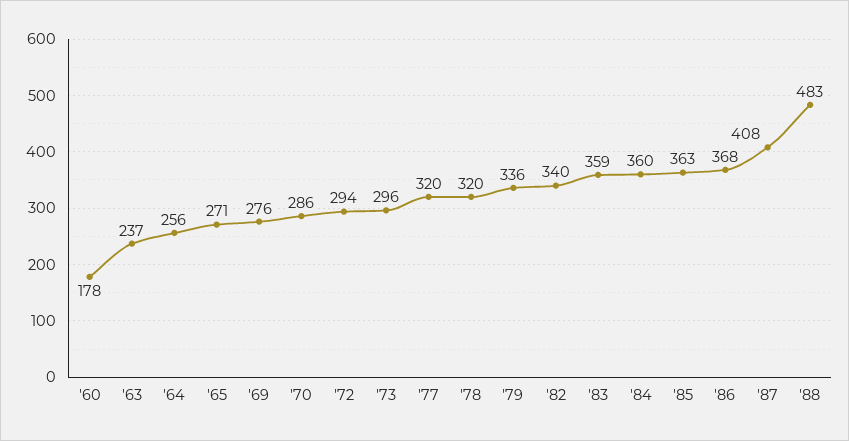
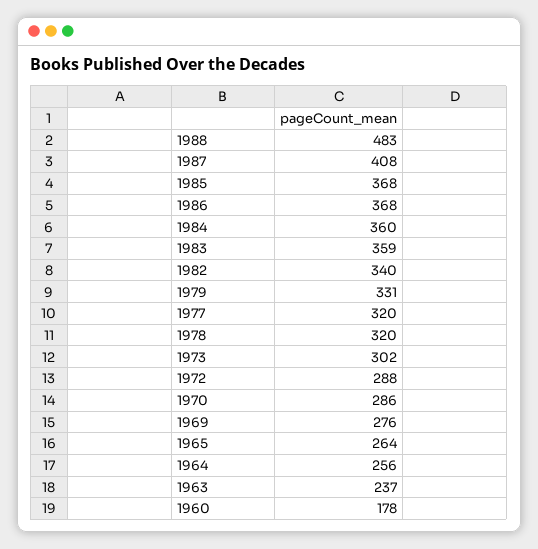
'65: 271 -> 264
'72: 294 -> 288
'73: 296 -> 302
'79: 336 -> 331
'85: 363 -> 368

